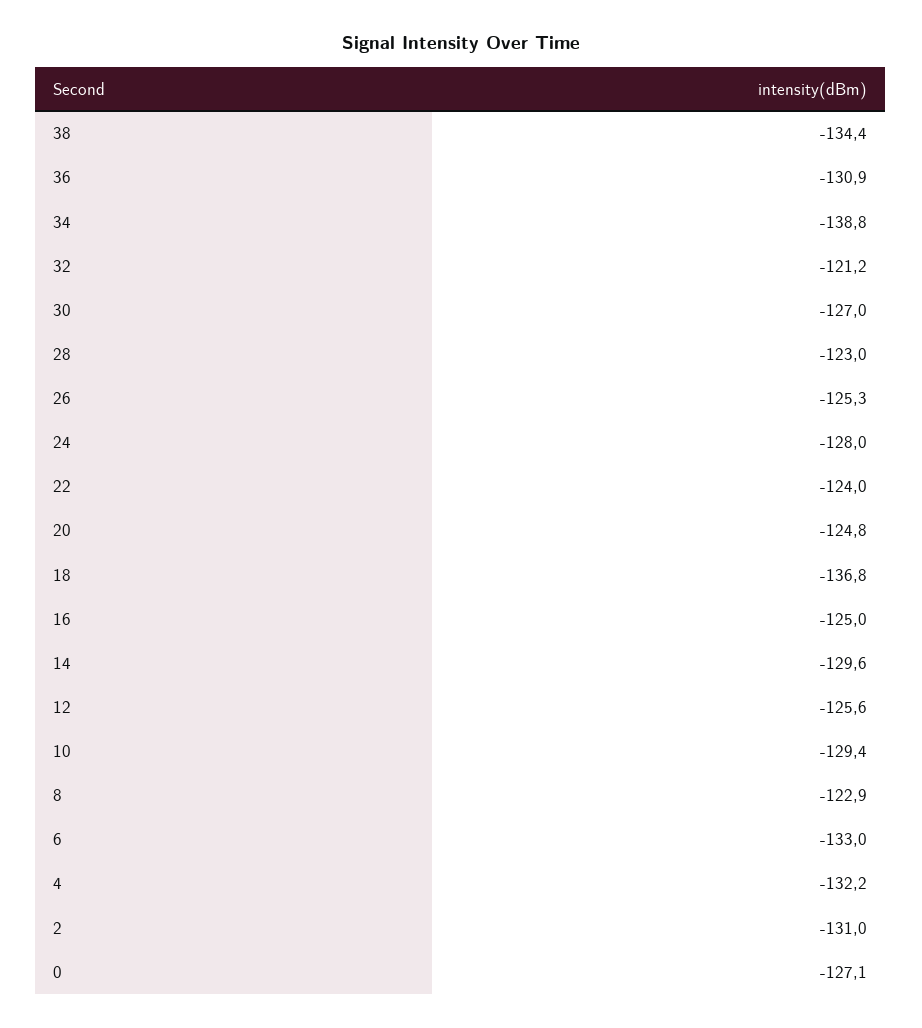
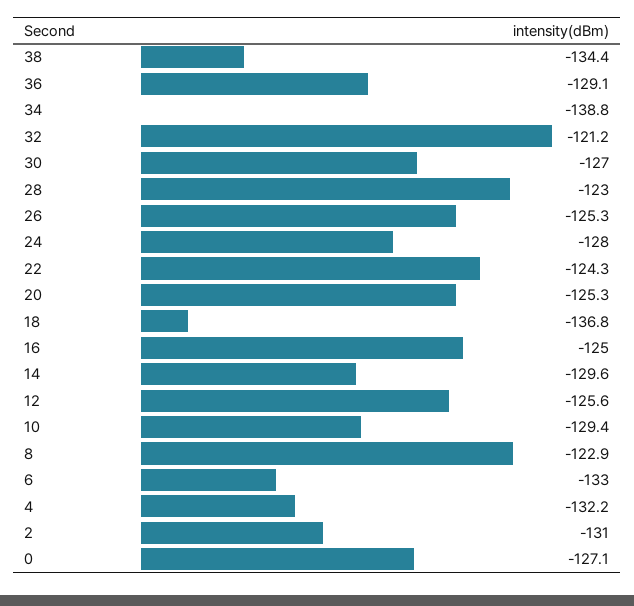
36: -130.9 -> -129.1
22: -124 -> -124.3
20: -124.8 -> -125.3

